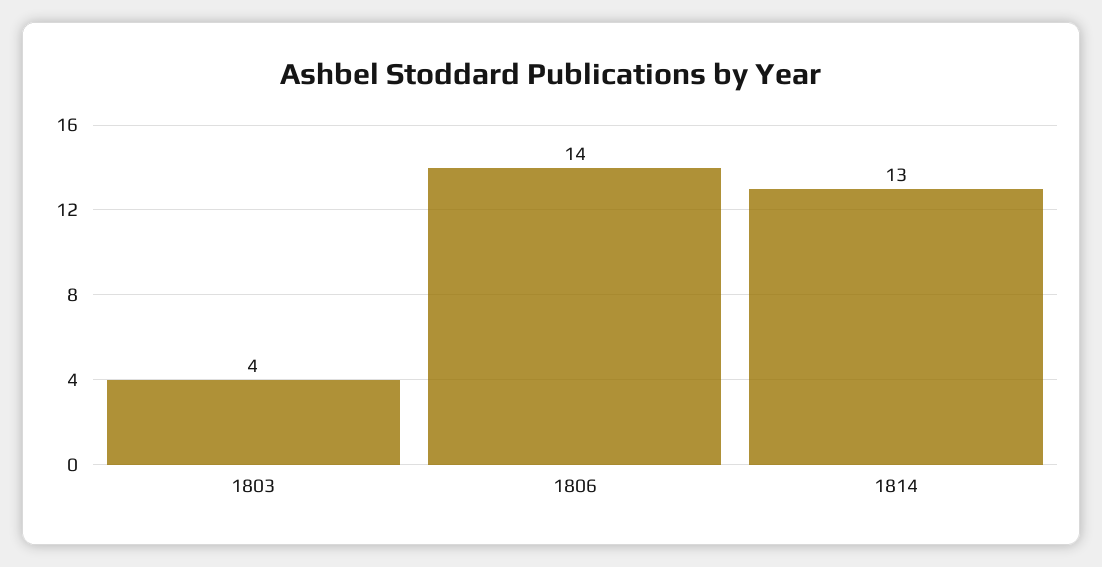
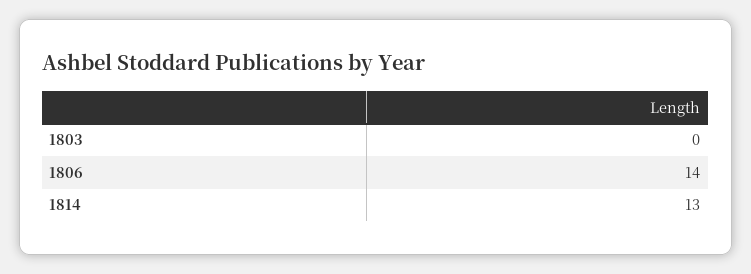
1803: 4 -> 0

